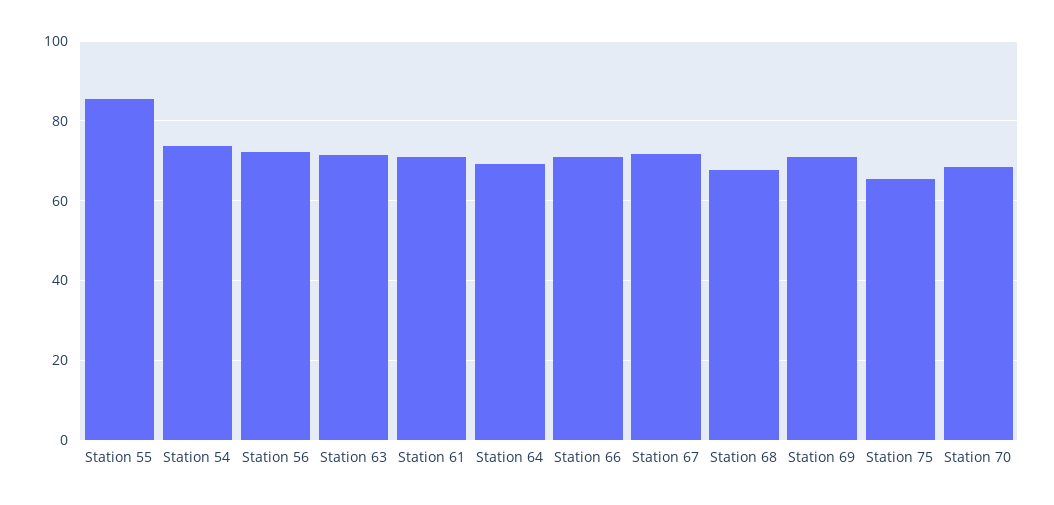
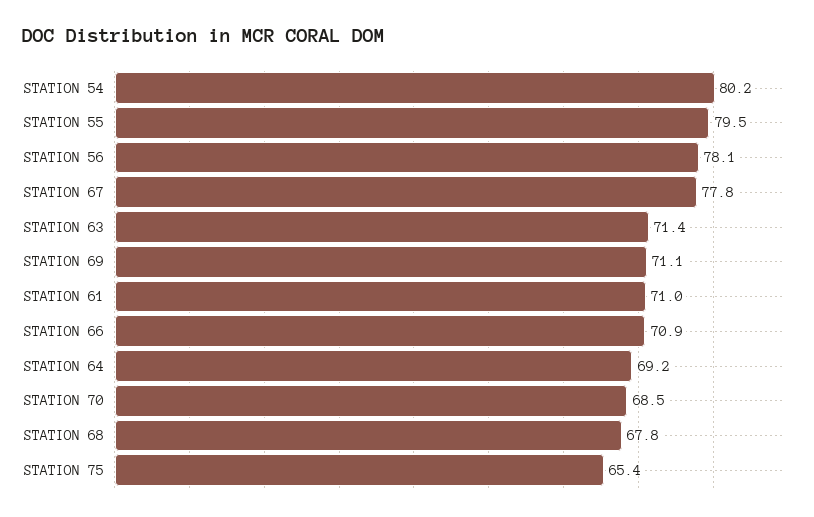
Station 55: 86 -> 79.5
Station 54: 74 -> 80.2
Station 56: 72 -> 78.1
Station 67: 72 -> 77.8

